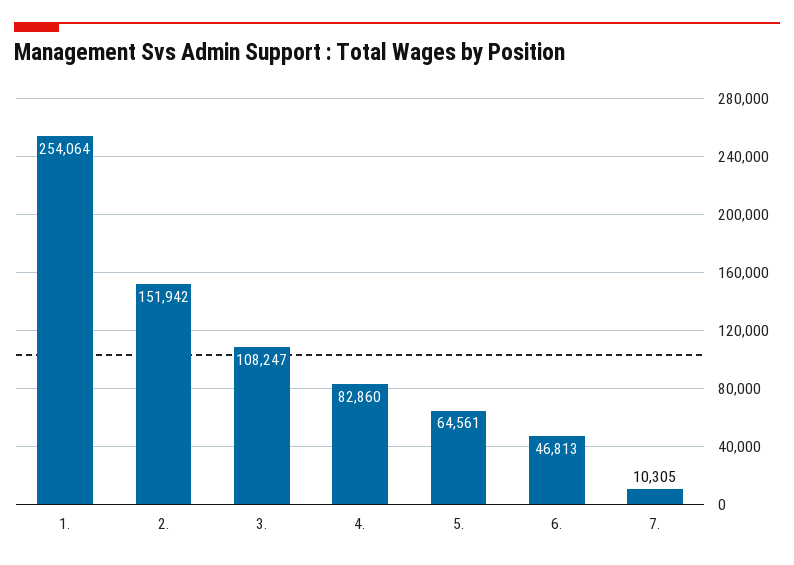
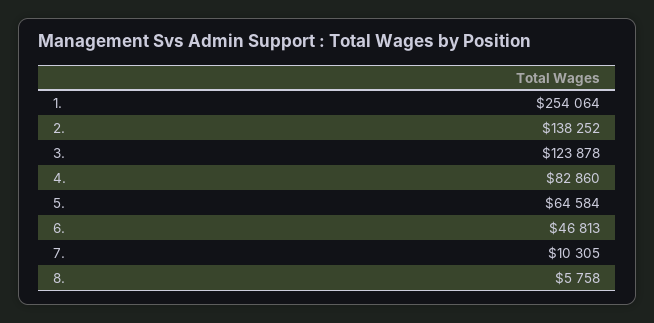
2.: 151942 -> 138252
3.: 108247 -> 123878
5.: 64561 -> 64584
8.: none -> 5758

